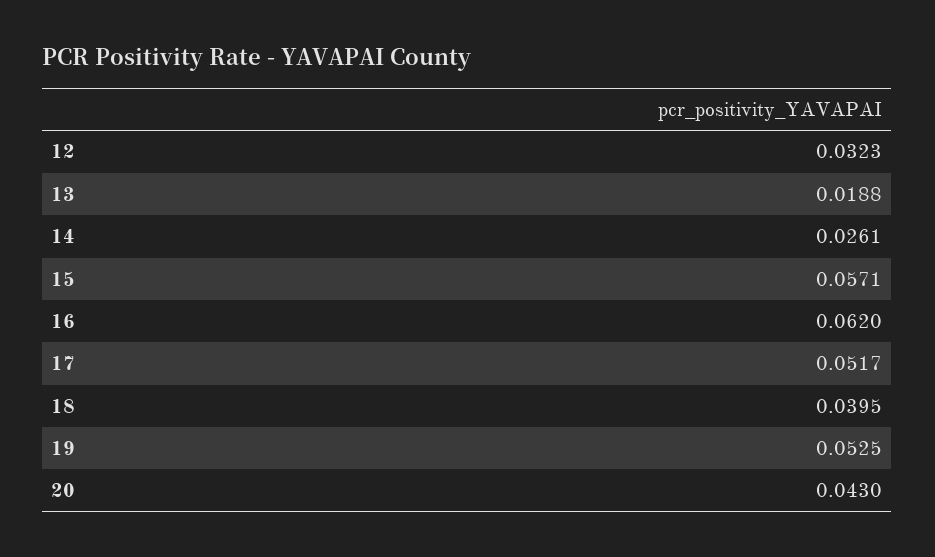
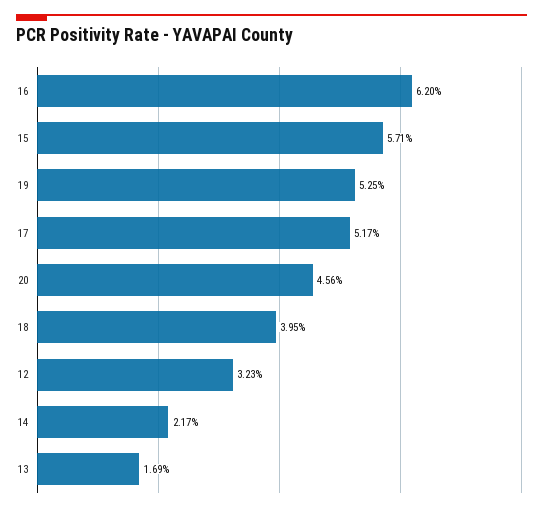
13: 0.0188 -> 0.0169
14: 0.0261 -> 0.0217
20: 0.043 -> 0.0456

